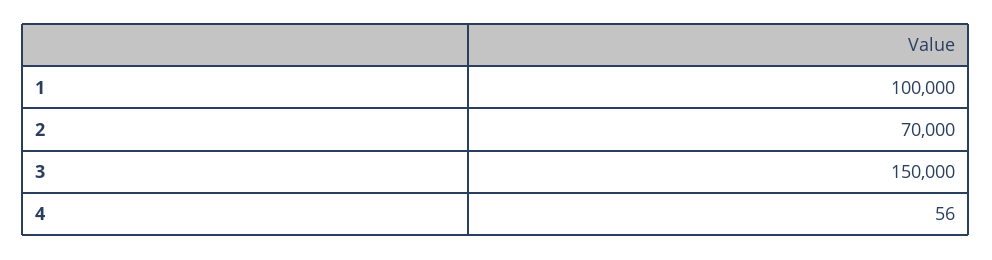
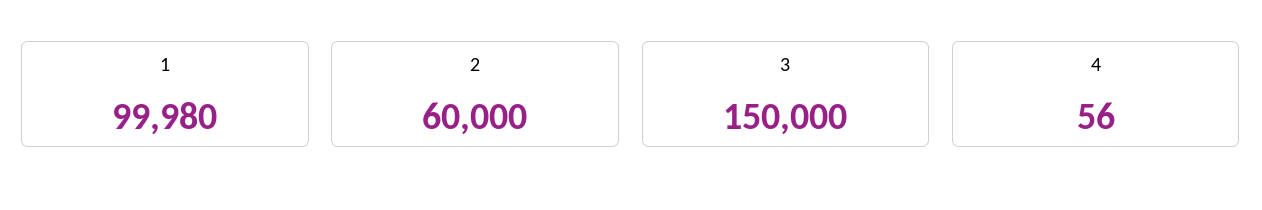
1: 100000 -> 99980
2: 70000 -> 60000

